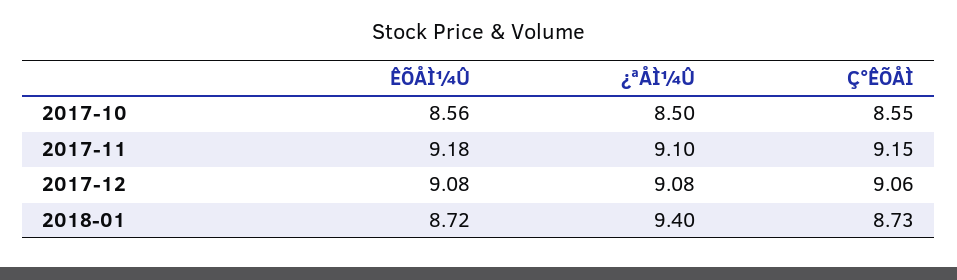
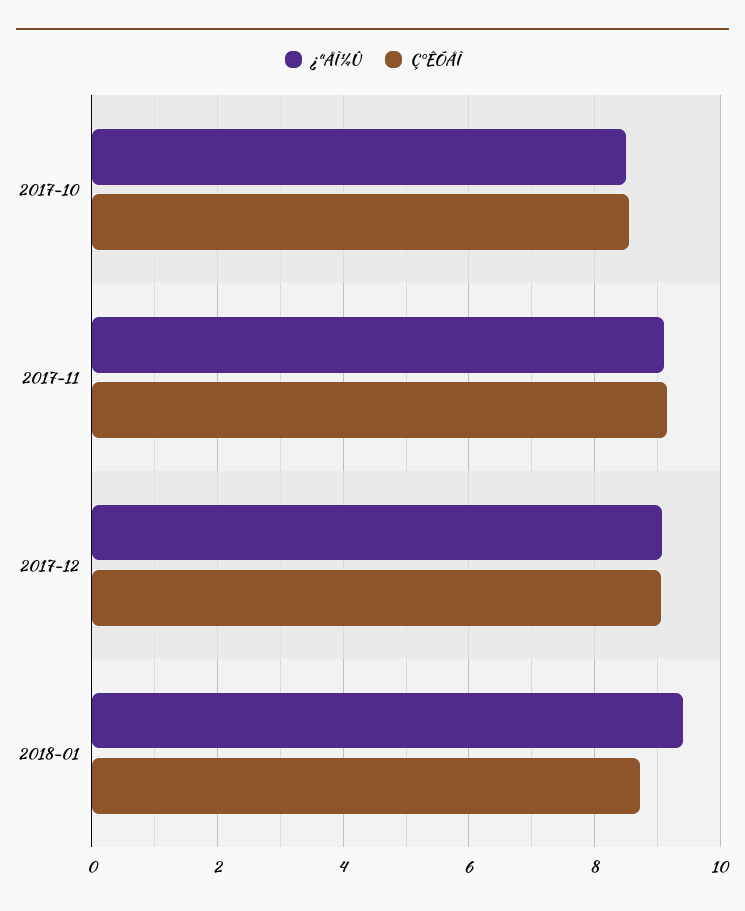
ÊÕÅÌ¼Û, 2017-10: 8.56 -> none
ÊÕÅÌ¼Û, 2017-11: 9.18 -> none
ÊÕÅÌ¼Û, 2017-12: 9.08 -> none
ÊÕÅÌ¼Û, 2018-01: 8.72 -> none

